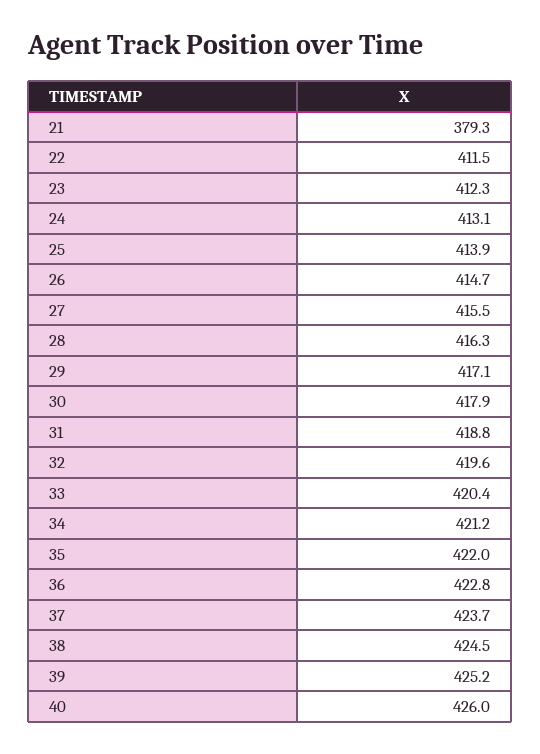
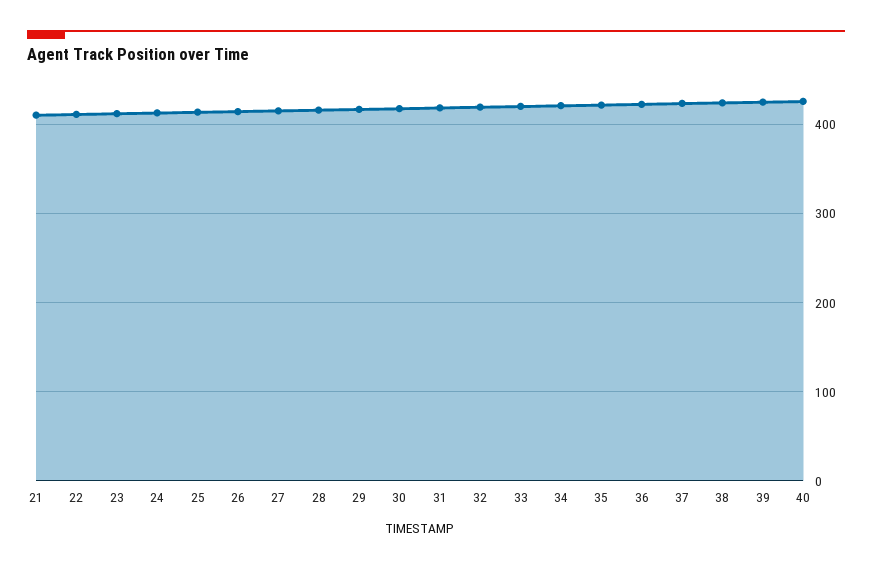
21: 379.3 -> 410

